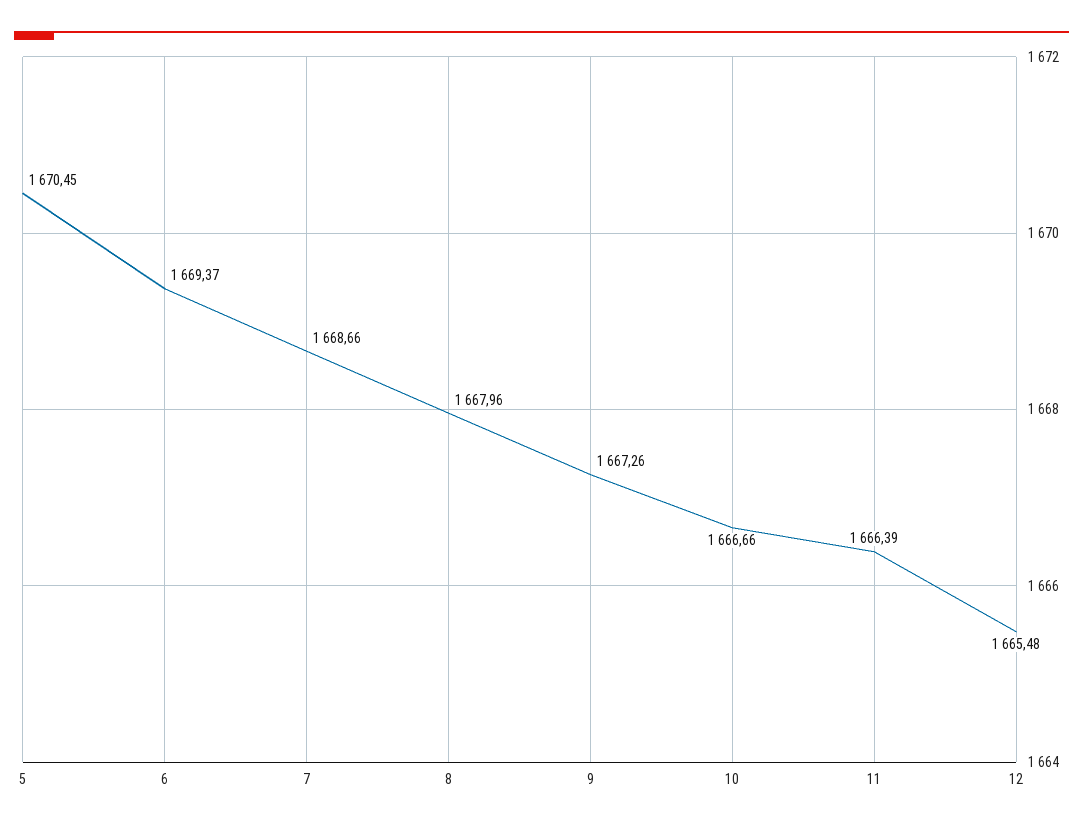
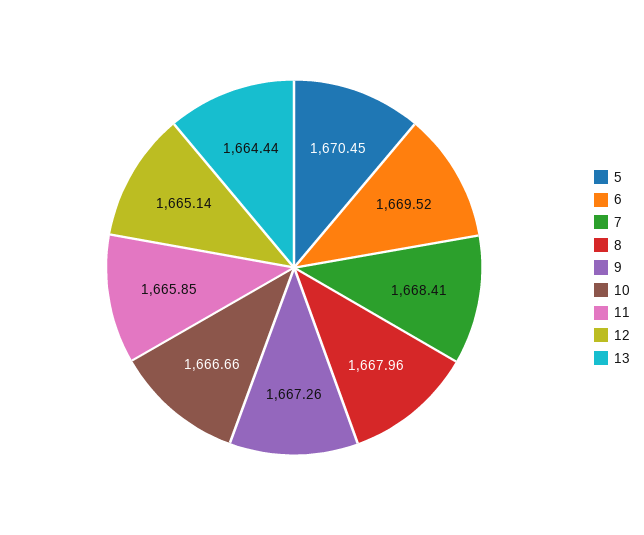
6: 1669.37 -> 1669.52
7: 1668.66 -> 1668.41
11: 1666.39 -> 1665.85
12: 1665.48 -> 1665.14
13: none -> 1664.44

